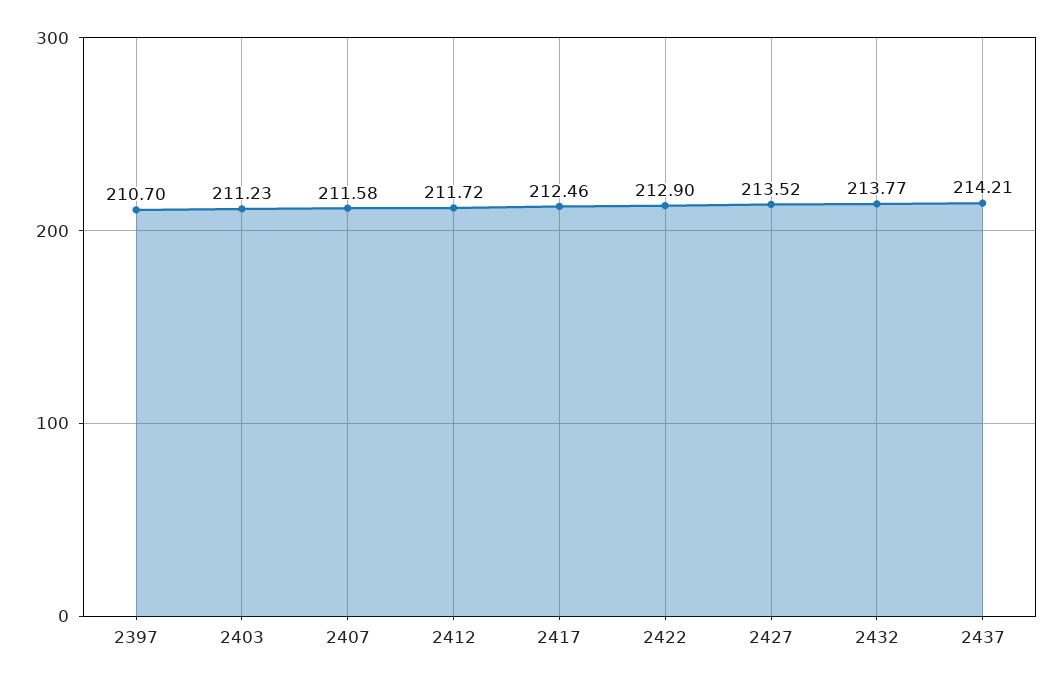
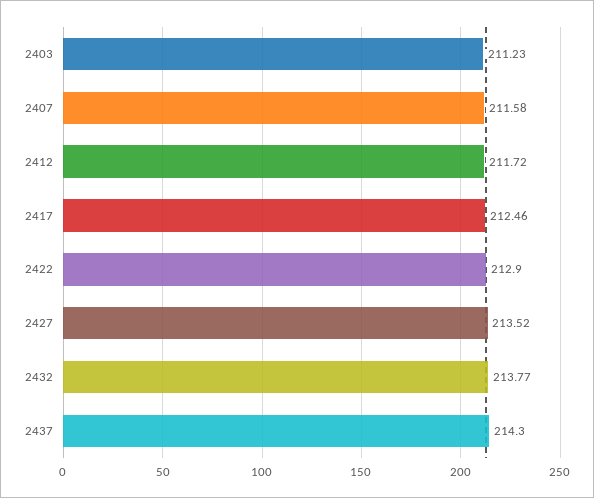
2397: 210.7 -> none
2437: 214.21 -> 214.3

